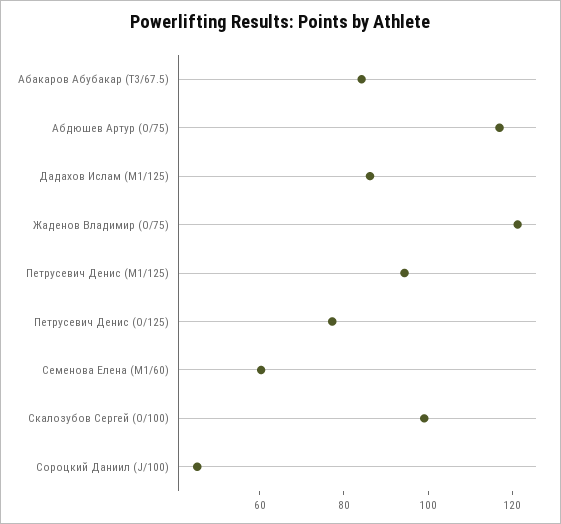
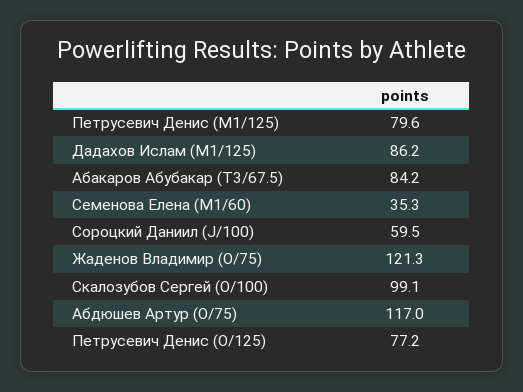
Петрусевич Денис (M1/125): 95 -> 79.6
Семенова Елена (M1/60): 60 -> 35.3
Сороцкий Даниил (J/100): 45 -> 59.5

